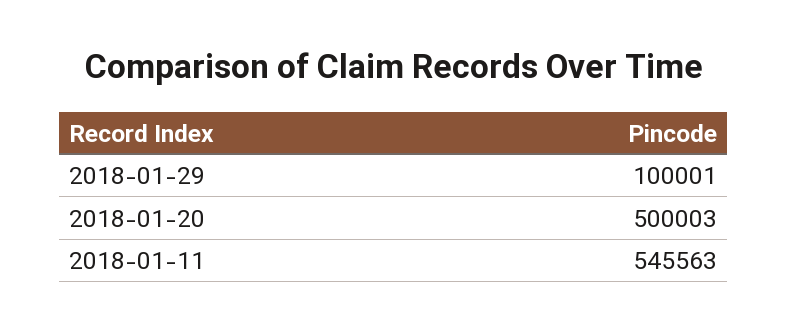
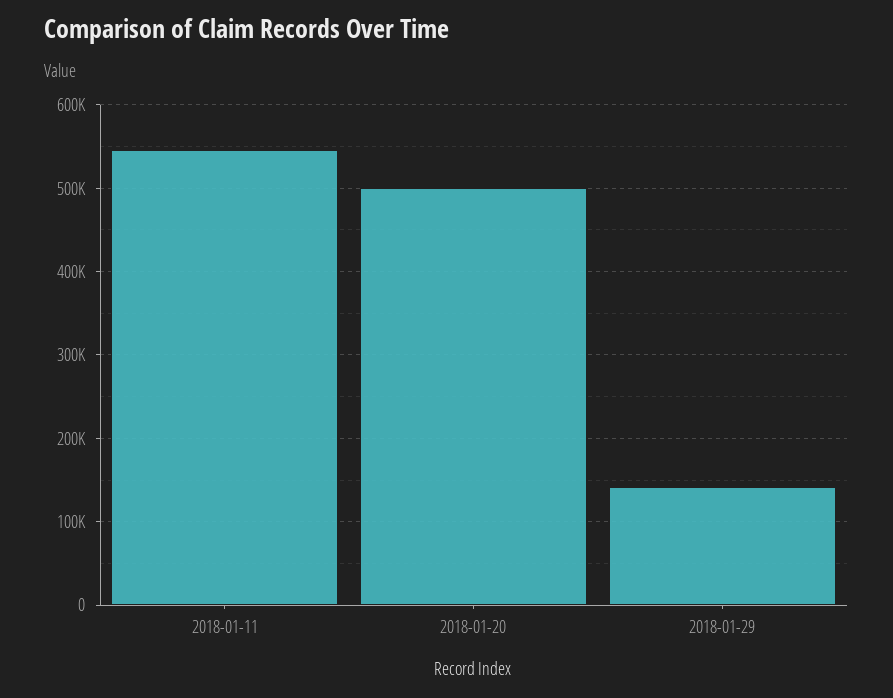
2018-01-29: 100001 -> 140000

